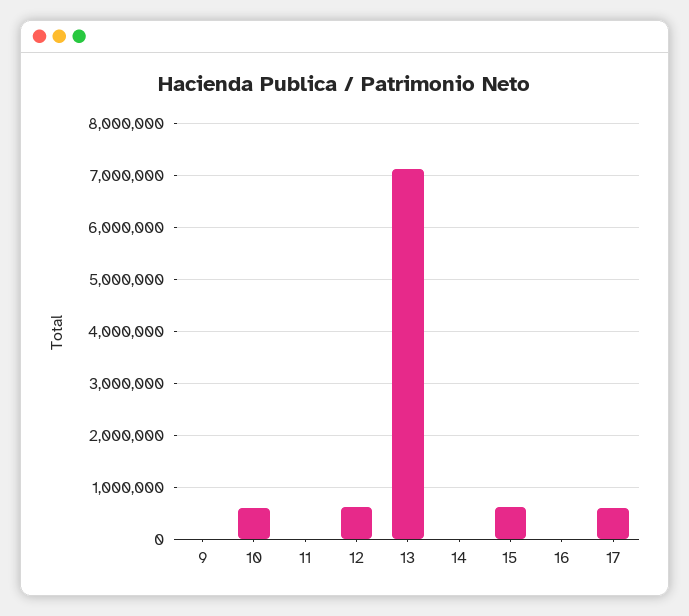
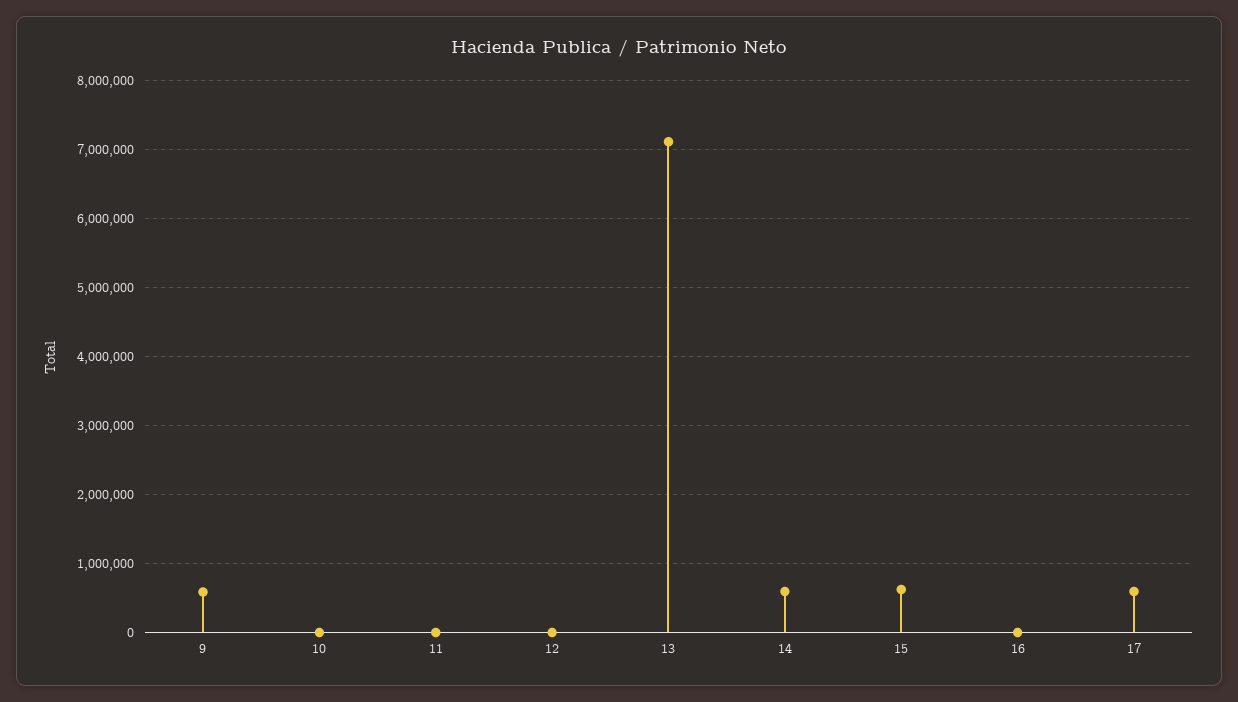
9: 0 -> 600000
10: 600000 -> 0
12: 600000 -> 0
14: 0 -> 600000

